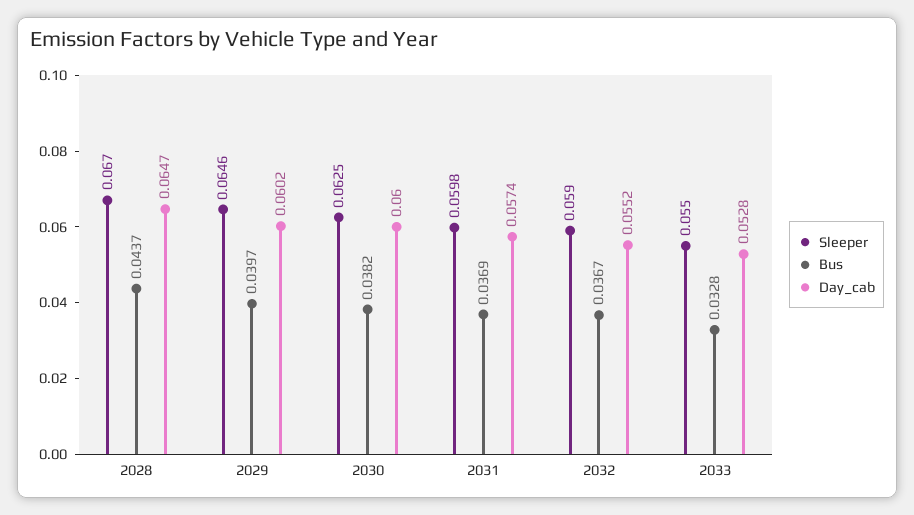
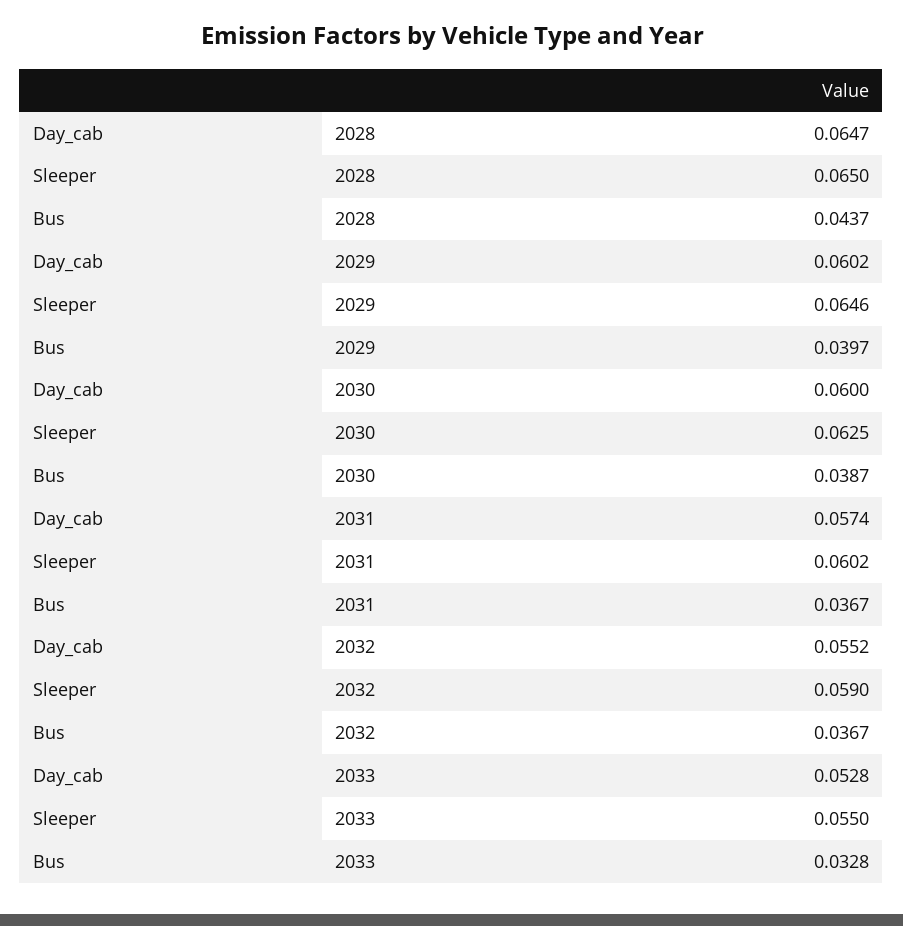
Sleeper, 2028: 0.067 -> 0.065
Bus, 2030: 0.0382 -> 0.0387
Sleeper, 2031: 0.0598 -> 0.0602
Bus, 2031: 0.0369 -> 0.0367

